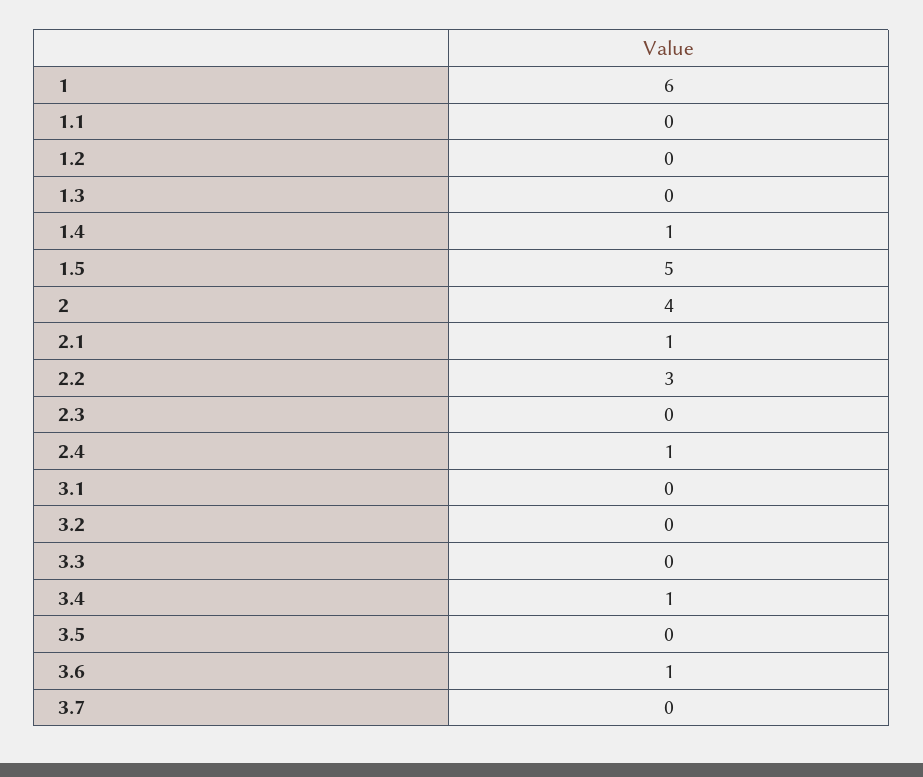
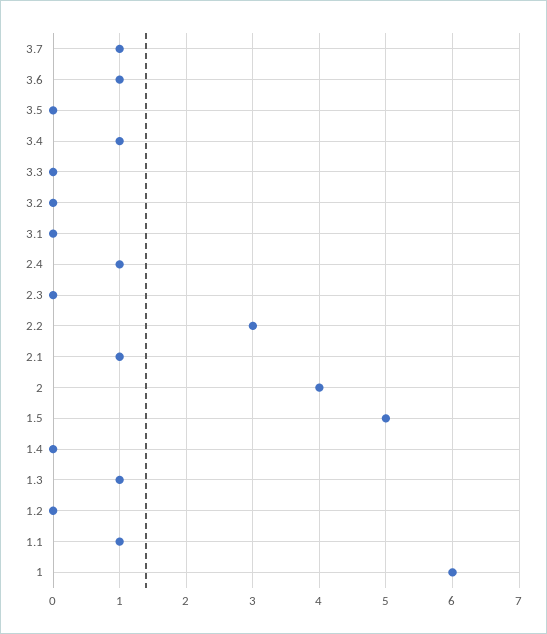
1.1: 0 -> 1
1.3: 0 -> 1
1.4: 1 -> 0
3.7: 0 -> 1

